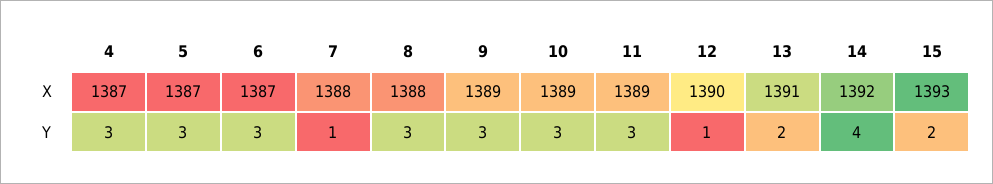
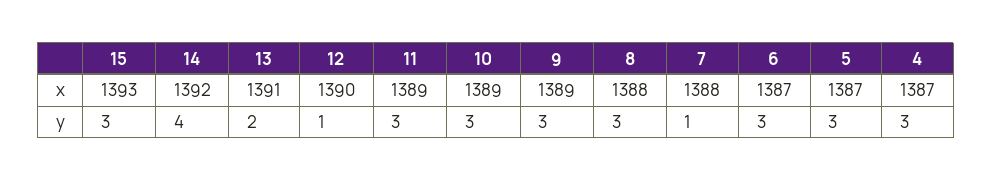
15, Y: 2 -> 3

